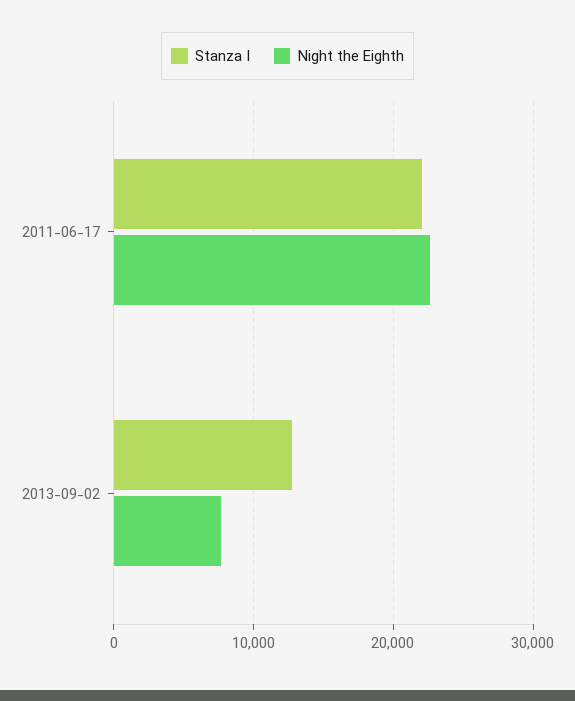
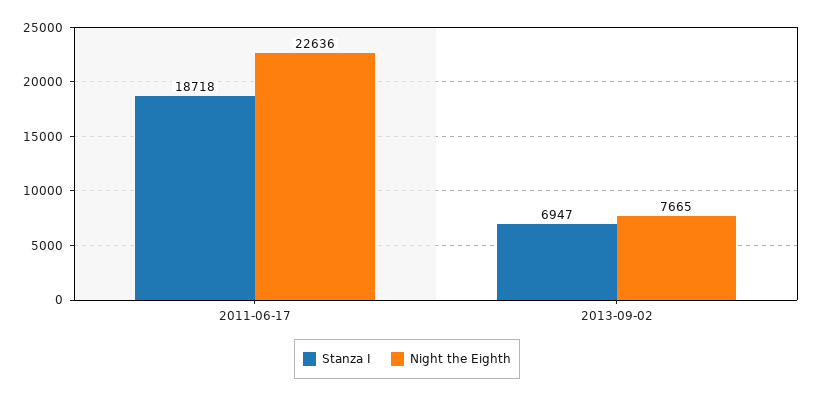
Stanza I, 2011-06-17: 22000 -> 18718
Stanza I, 2013-09-02: 13000 -> 6947

